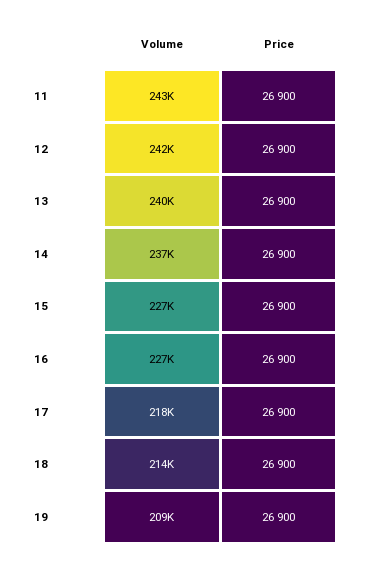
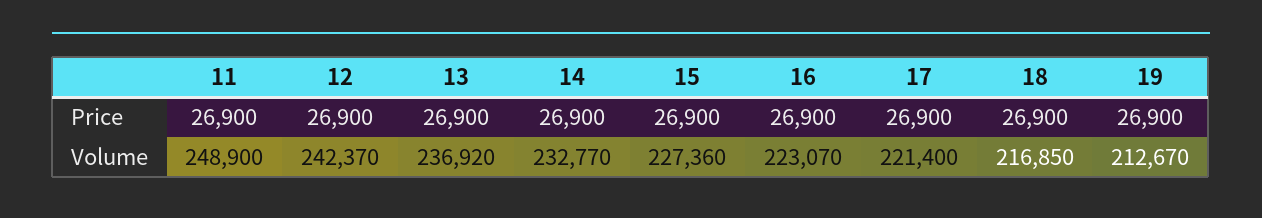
Volume, 11: 243000 -> 248900
Volume, 13: 240000 -> 236920
Volume, 14: 237000 -> 232770
Volume, 16: 227000 -> 223070
Volume, 17: 218000 -> 221400
Volume, 18: 214000 -> 216850
Volume, 19: 209000 -> 212670

